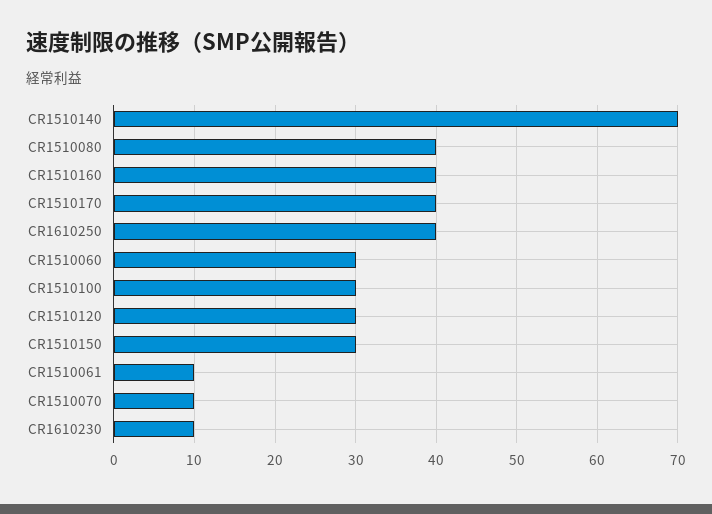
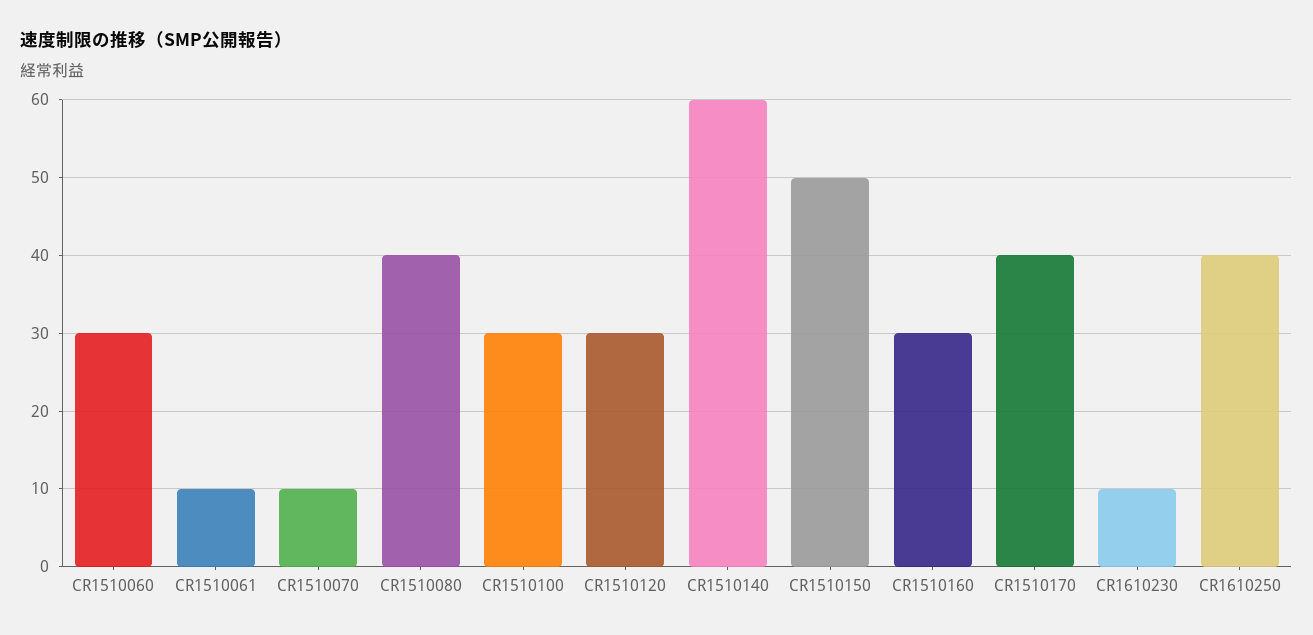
CR1510140: 70 -> 60
CR1510160: 40 -> 30
CR1510150: 30 -> 50

